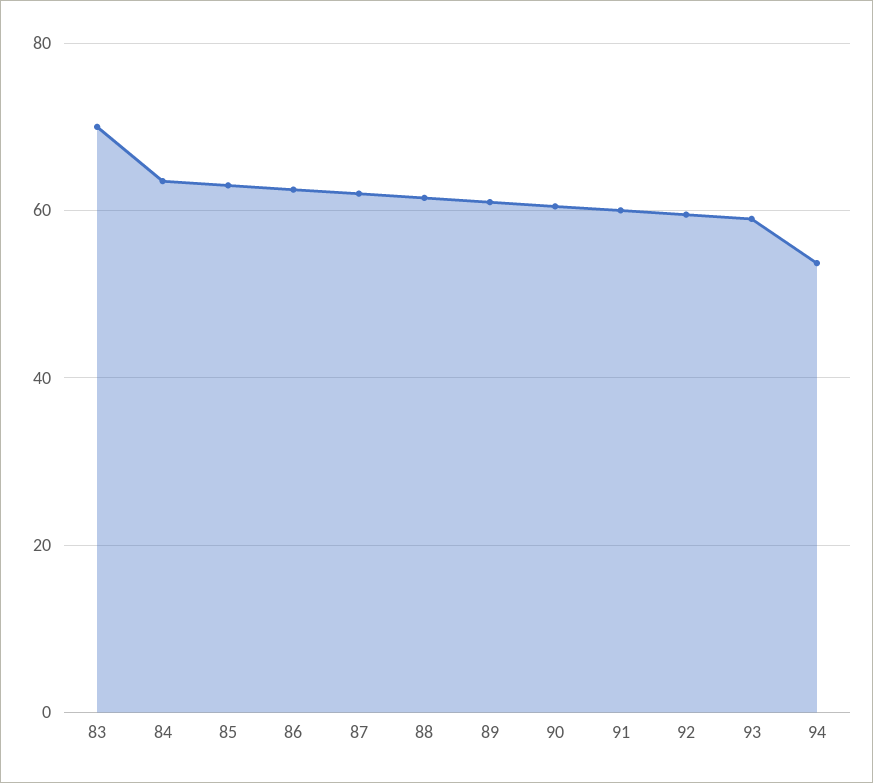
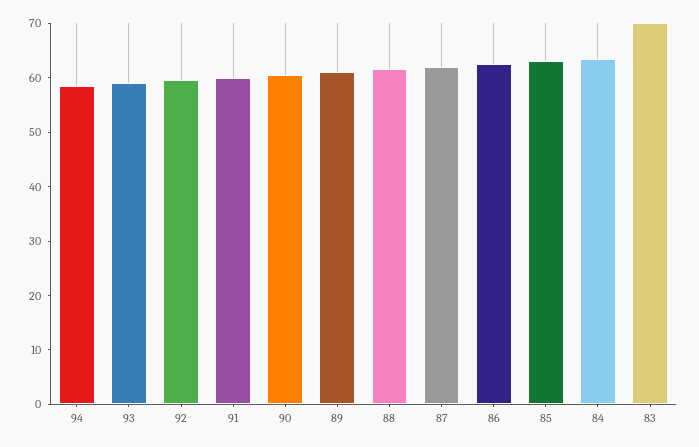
94: 54 -> 58

